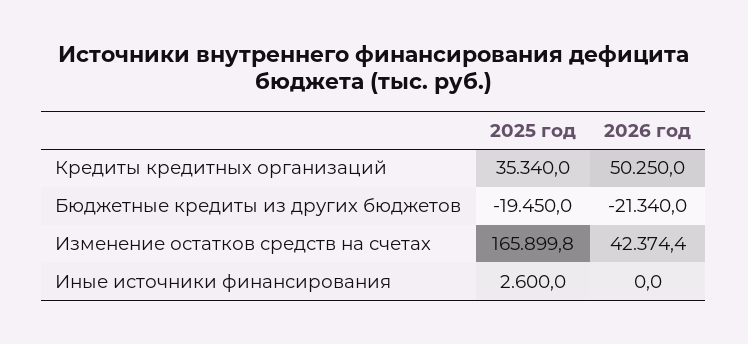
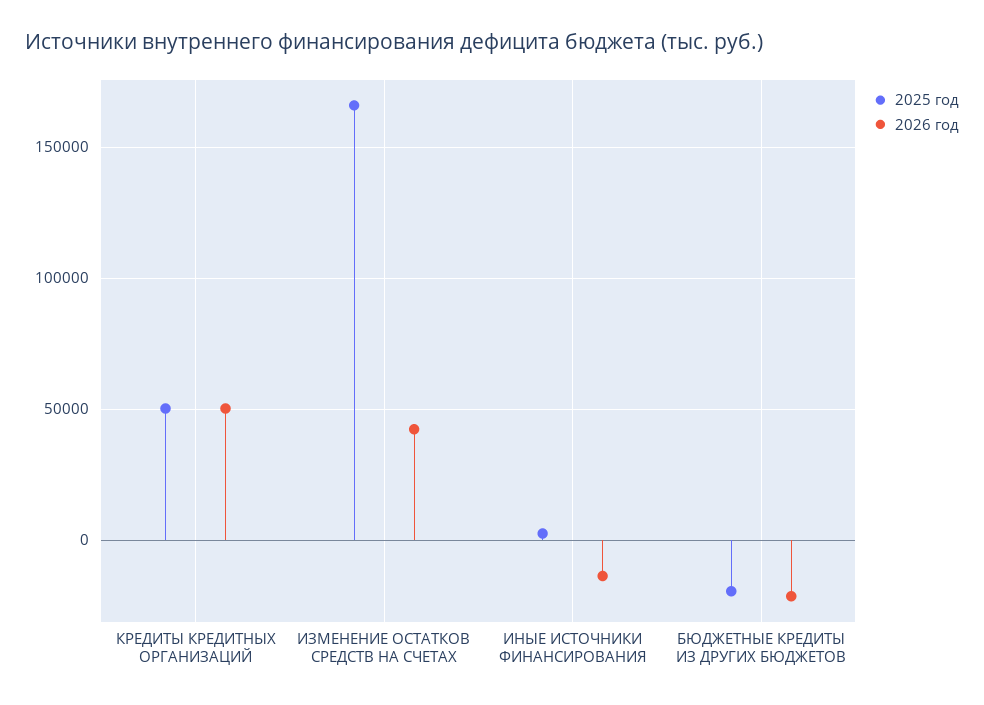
2025 год, Кредиты кредитных организаций: 35340 -> 50000
2026 год, Иные источники финансирования: 0 -> -15000

